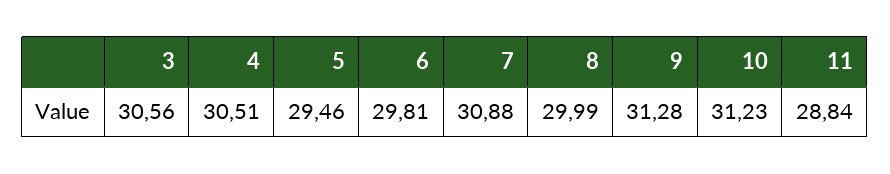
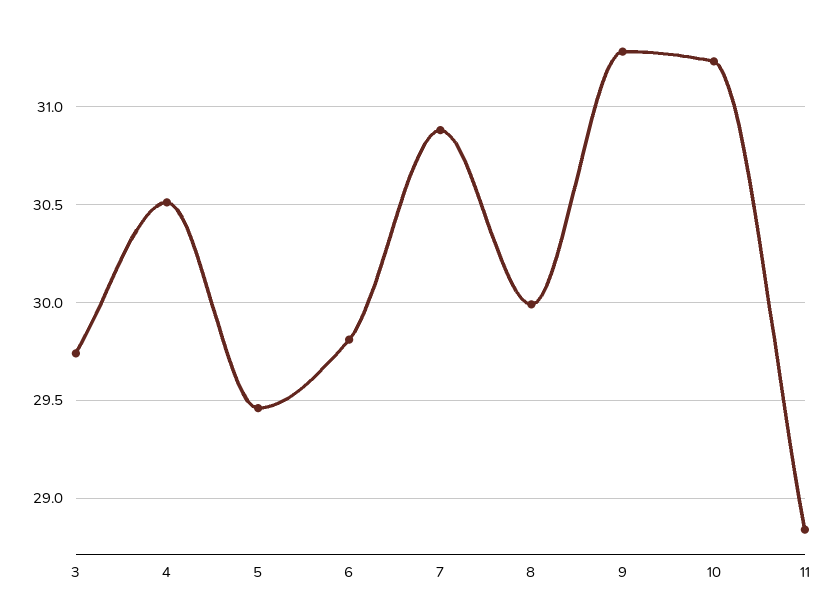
3: 30.56 -> 29.75

